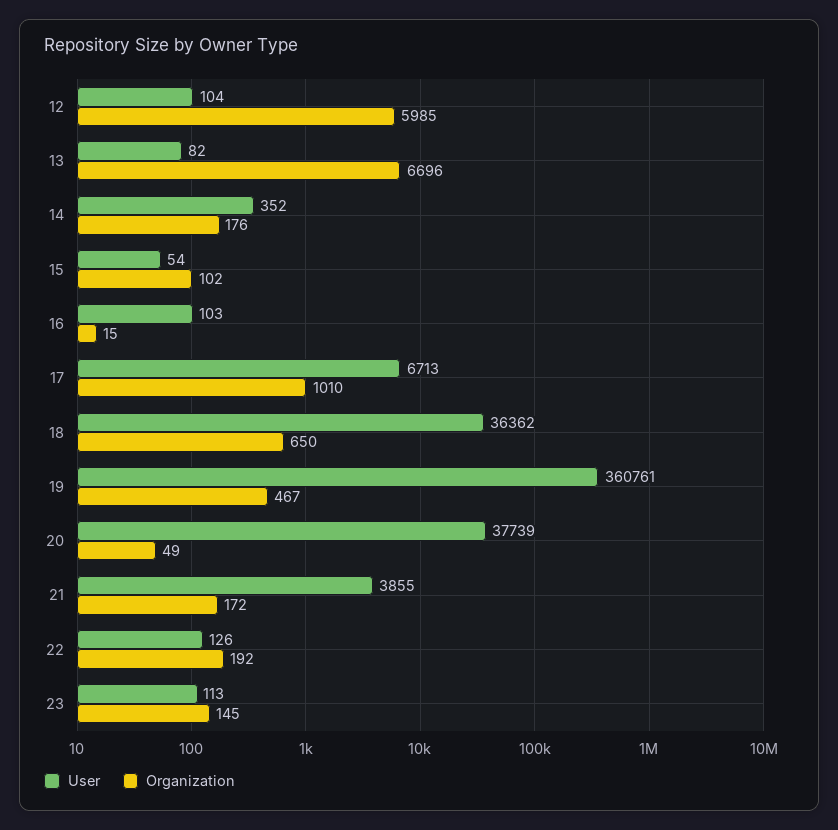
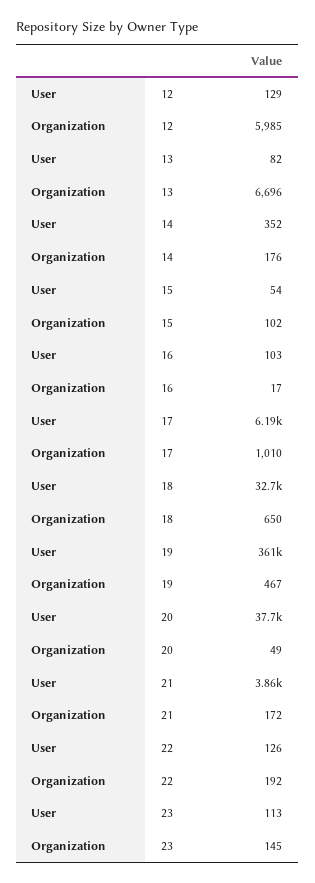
User, 12: 104 -> 129
Organization, 16: 15 -> 17
User, 17: 6713 -> 6190
User, 18: 36362 -> 32700

